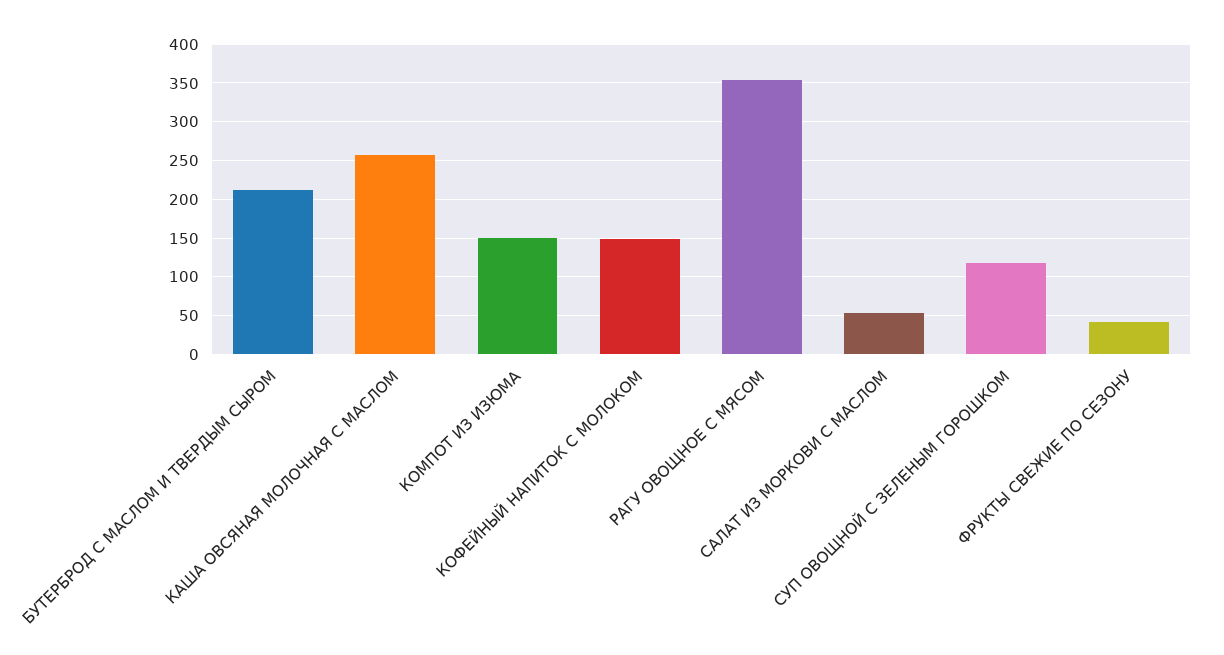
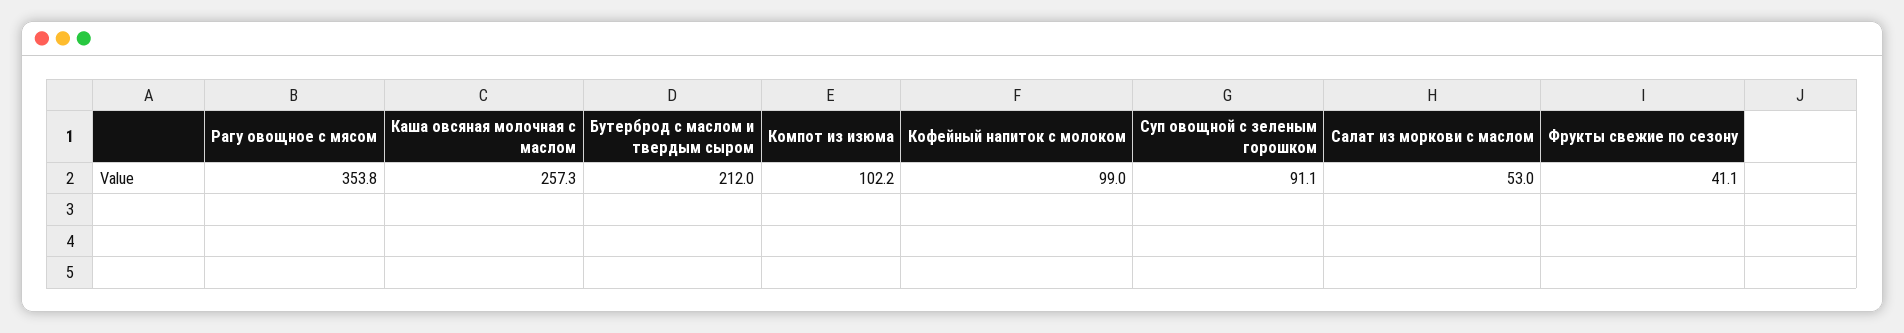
КОМПОТ ИЗ ИЗЮМА: 150 -> 102.2
КОФЕЙНЫЙ НАПИТОК С МОЛОКОМ: 150 -> 99
СУП ОВОЩНОЙ С ЗЕЛЕНЫМ ГОРОШКОМ: 120 -> 91.1

